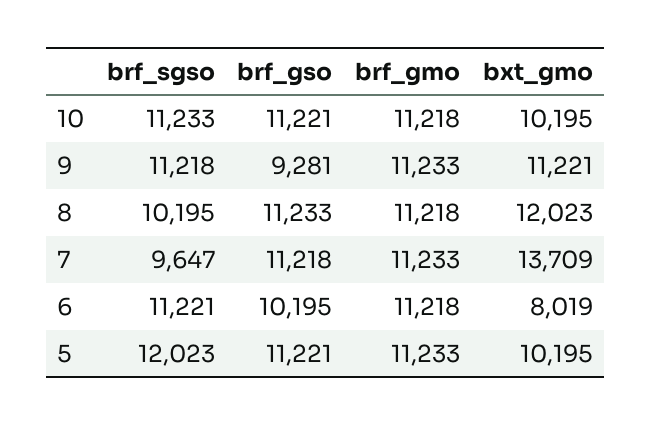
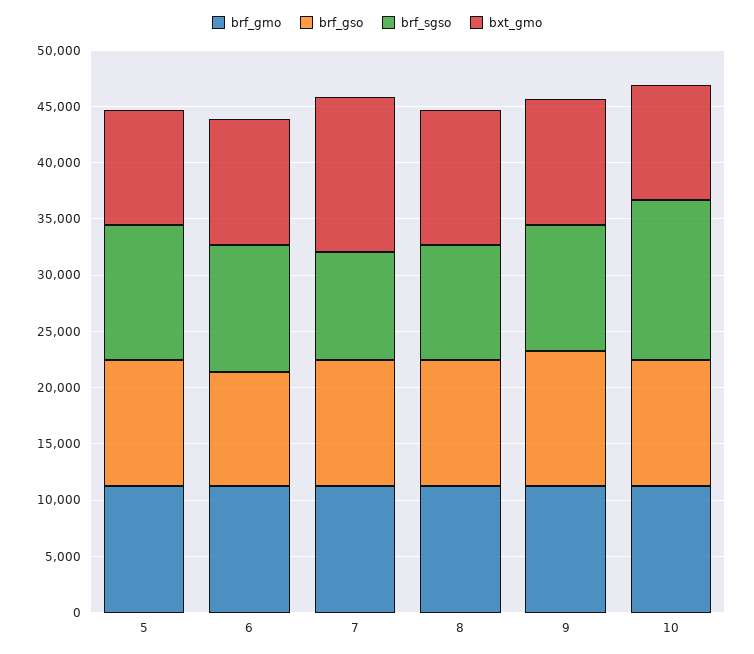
brf_sgso, 10: 11233 -> 14000
brf_gso, 9: 9281 -> 12000
bxt_gmo, 6: 8019 -> 11000

